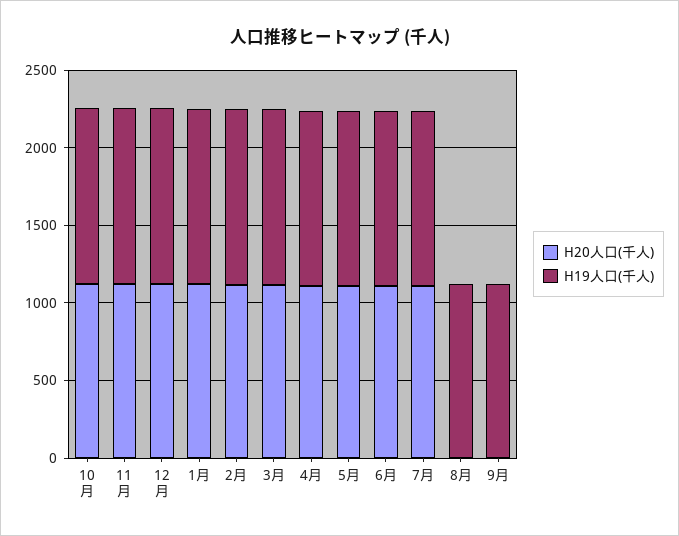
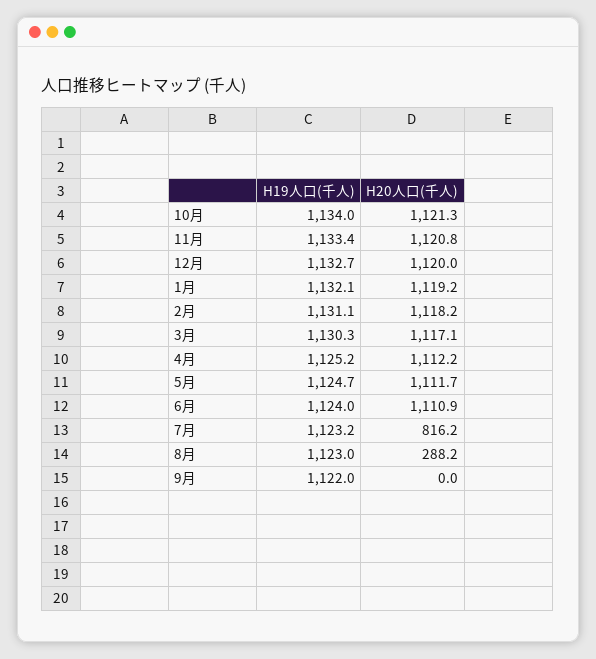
H20人口(千人), 7月: 1100 -> 816.2
H20人口(千人), 8月: 0 -> 288.2

